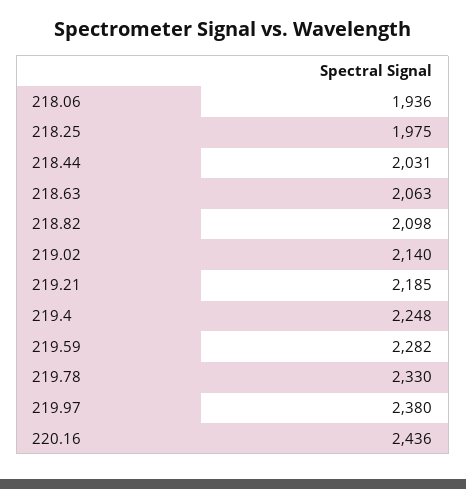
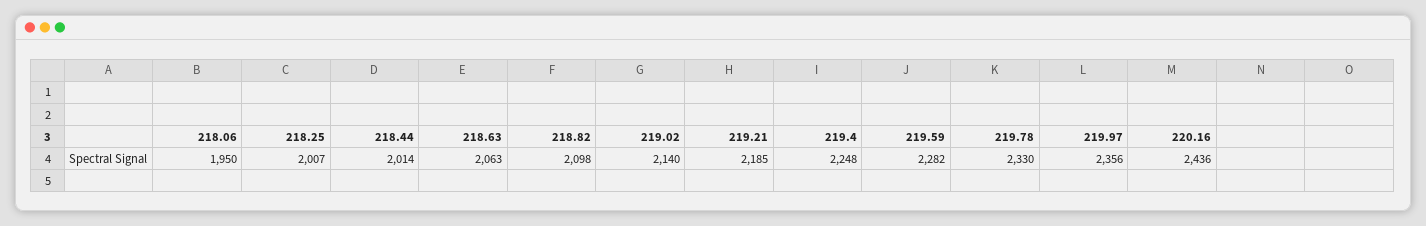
218.06: 1936 -> 1950
218.25: 1975 -> 2007
218.44: 2031 -> 2014
219.97: 2380 -> 2356

